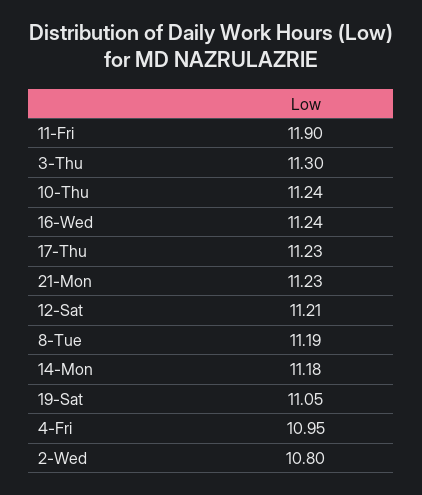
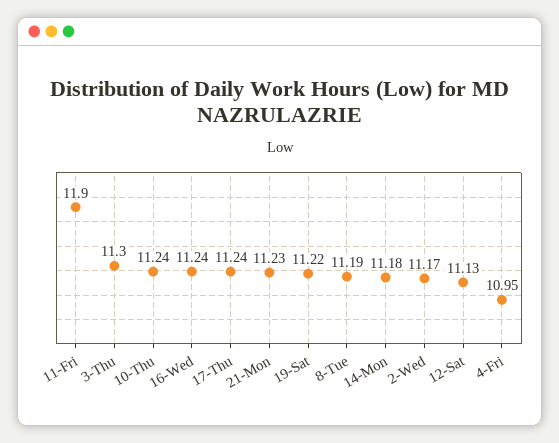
17-Thu: 11.23 -> 11.24
12-Sat: 11.21 -> 11.13
19-Sat: 11.05 -> 11.22
2-Wed: 10.8 -> 11.17

